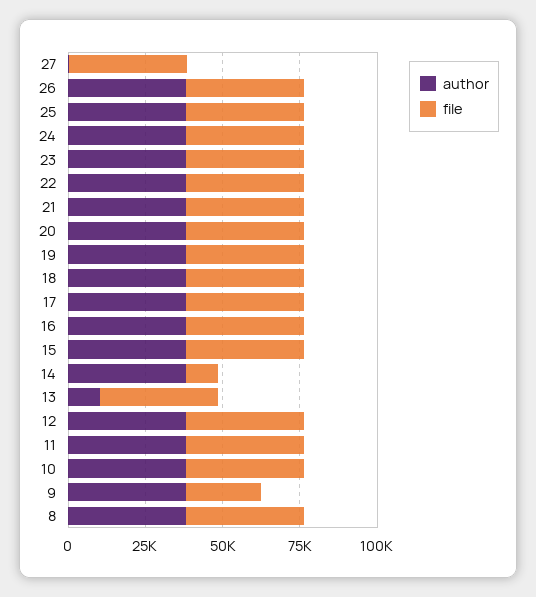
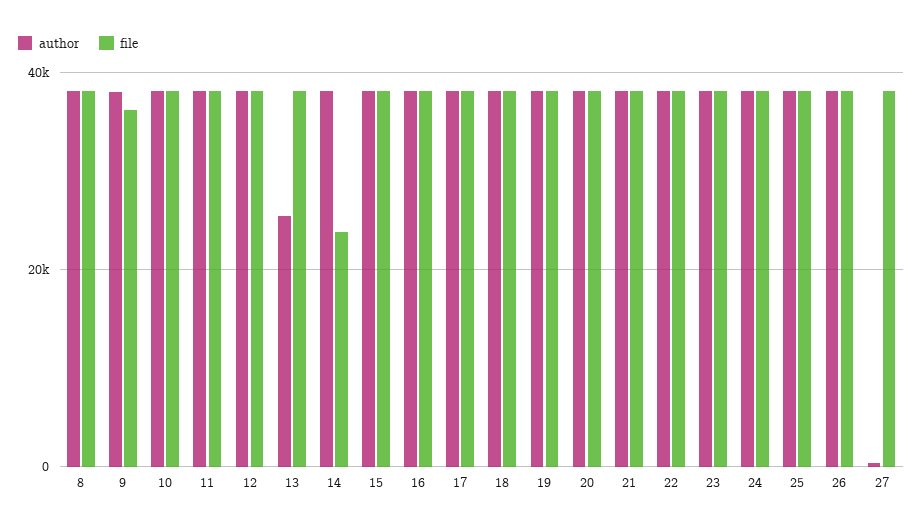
file, 14: 10000 -> 24000
author, 13: 10000 -> 26000
file, 9: 25000 -> 36000

